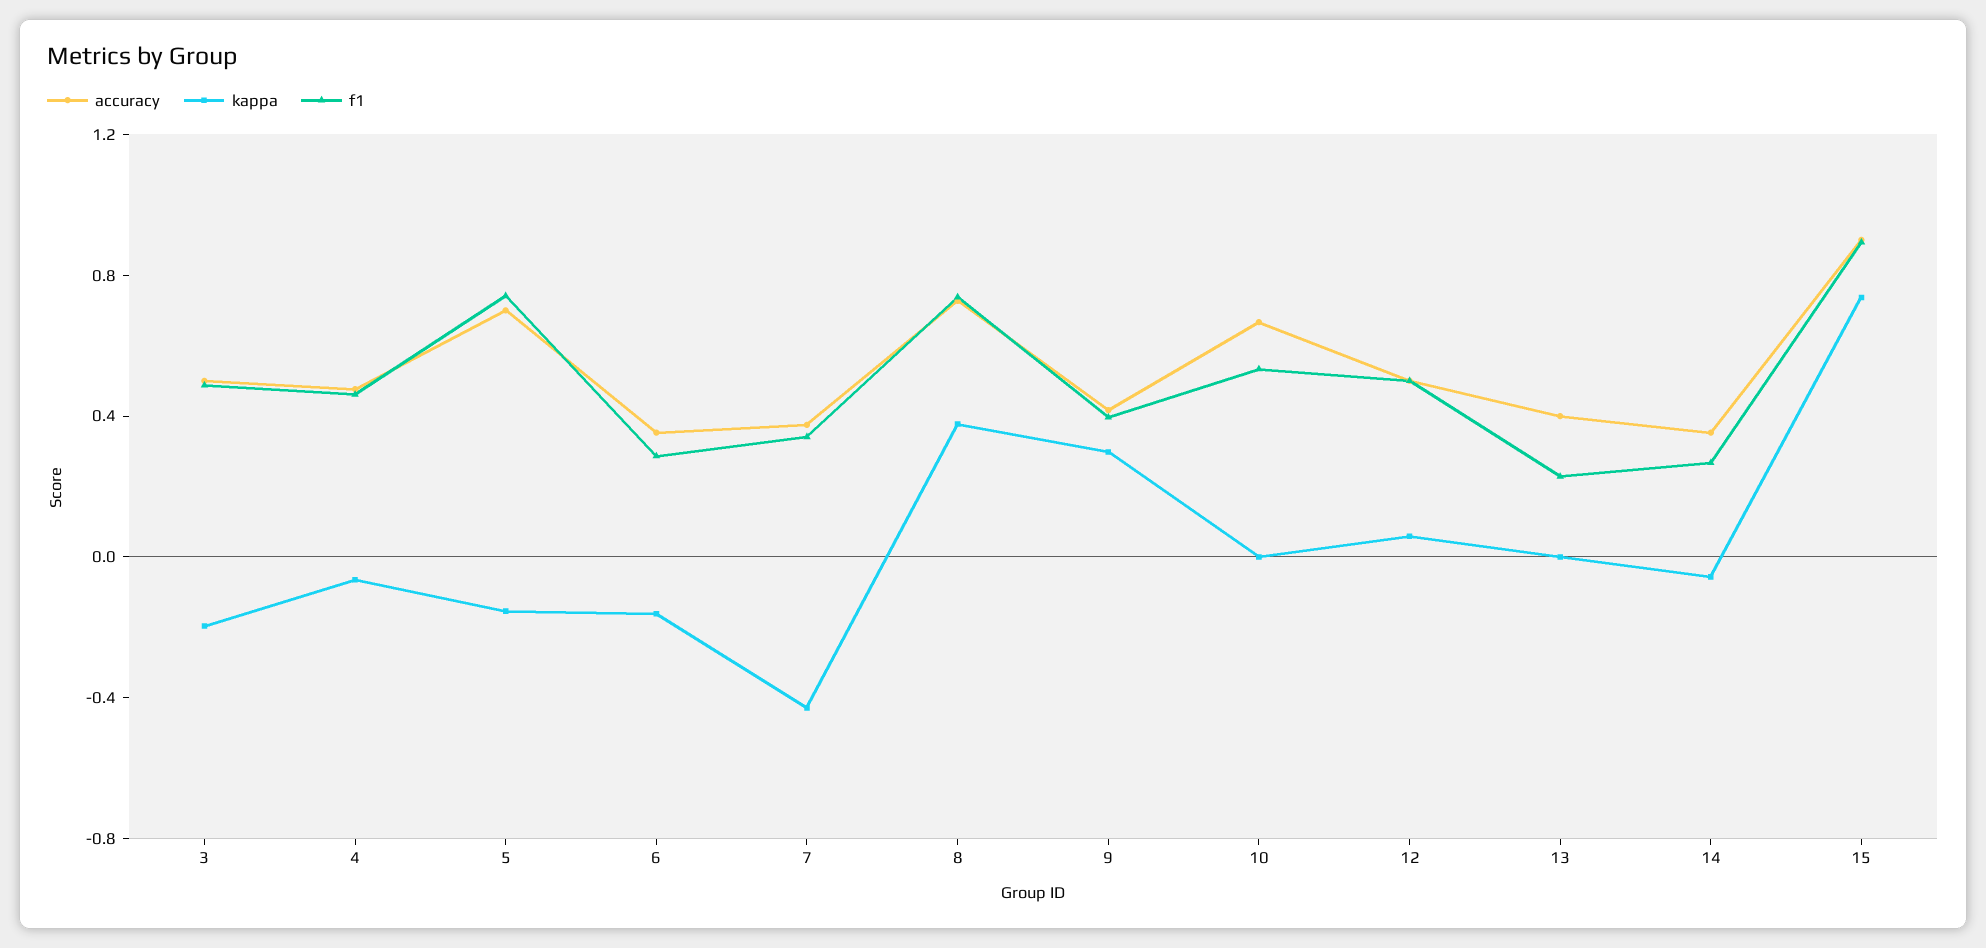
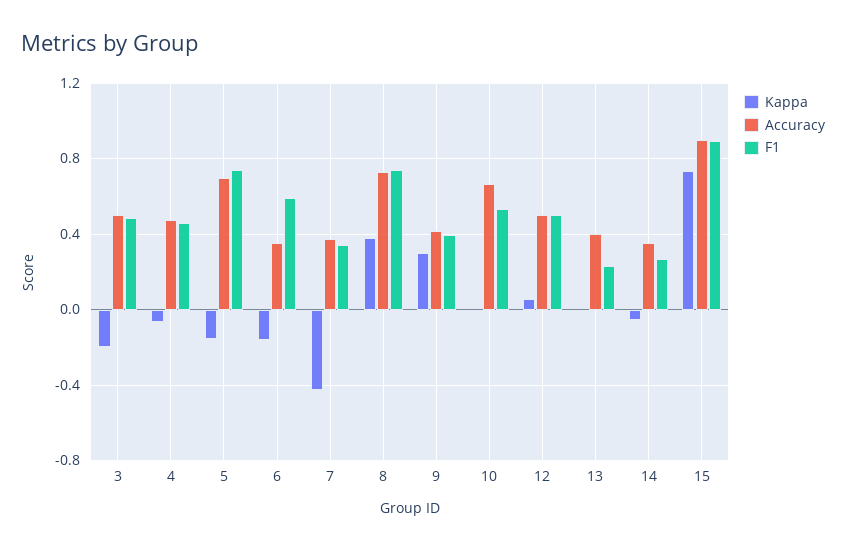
f1, 6: 0.3 -> 0.6

